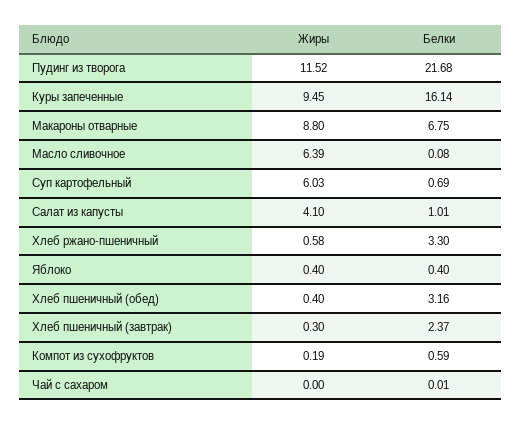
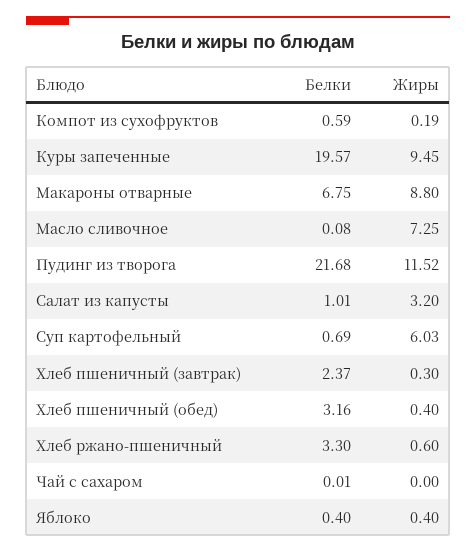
Белки, Куры запеченные: 16.14 -> 19.57
Жиры, Масло сливочное: 6.39 -> 7.25
Жиры, Салат из капусты: 4.1 -> 3.2
Жиры, Хлеб ржано-пшеничный: 0.58 -> 0.6

